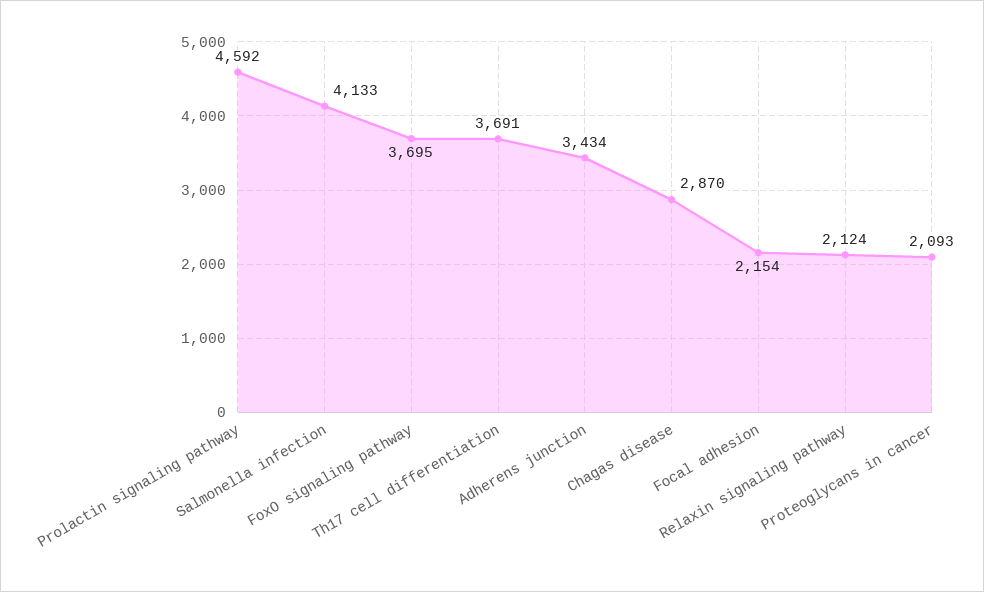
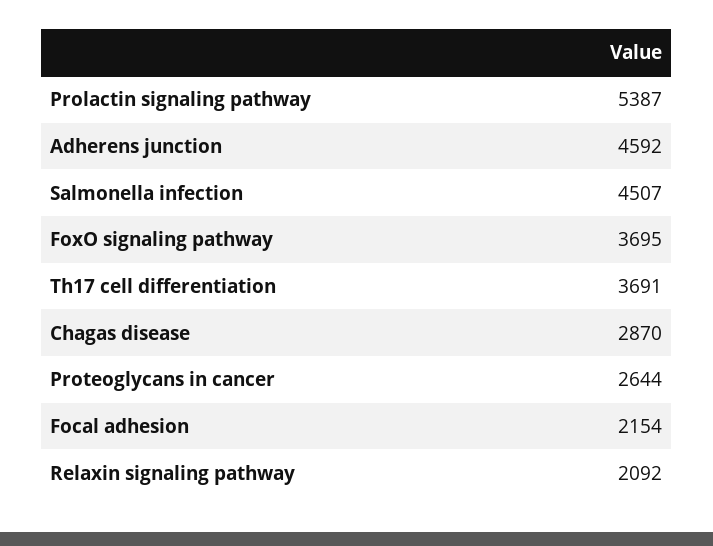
Prolactin signaling pathway: 4592 -> 5387
Salmonella infection: 4133 -> 4507
Adherens junction: 3434 -> 4592
Relaxin signaling pathway: 2124 -> 2092
Proteoglycans in cancer: 2093 -> 2644

